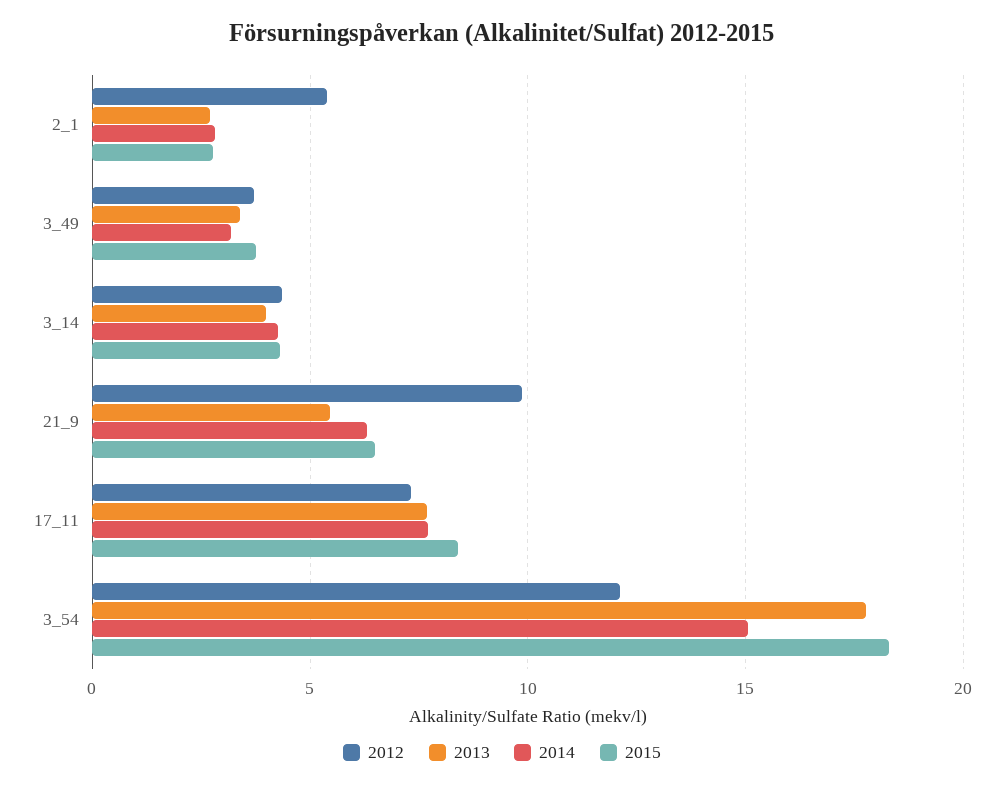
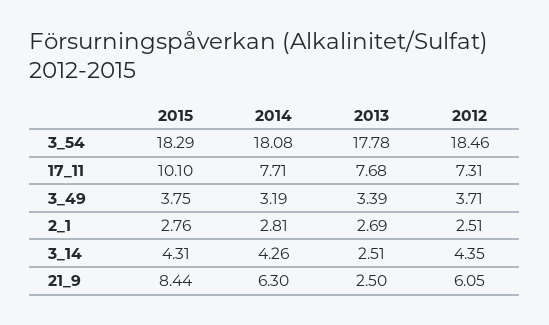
2012, 2_1: 5.5 -> 2.51
2013, 3_14: 4 -> 2.51
2012, 21_9: 10 -> 6.05
2013, 21_9: 5.5 -> 2.5
2015, 21_9: 6.5 -> 8.44
2015, 17_11: 8.5 -> 10.1
2012, 3_54: 12 -> 18.46
2014, 3_54: 15 -> 18.08

